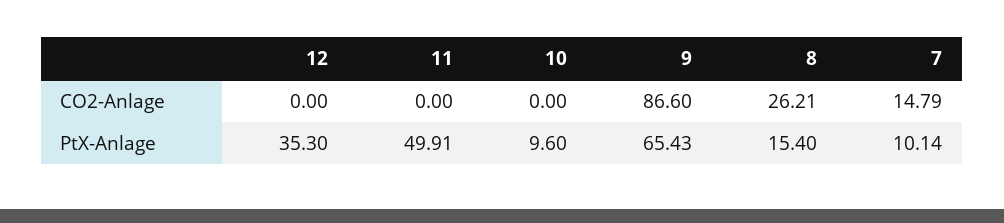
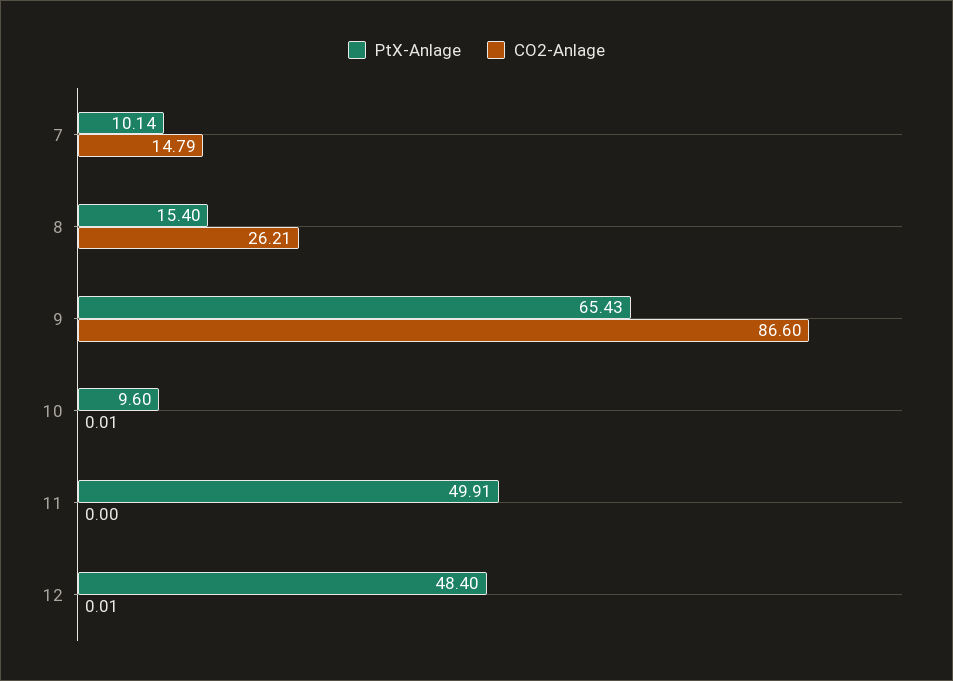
CO2-Anlage, 12: 0 -> 0.01
CO2-Anlage, 10: 0 -> 0.01
PtX-Anlage, 12: 35.3 -> 48.4

